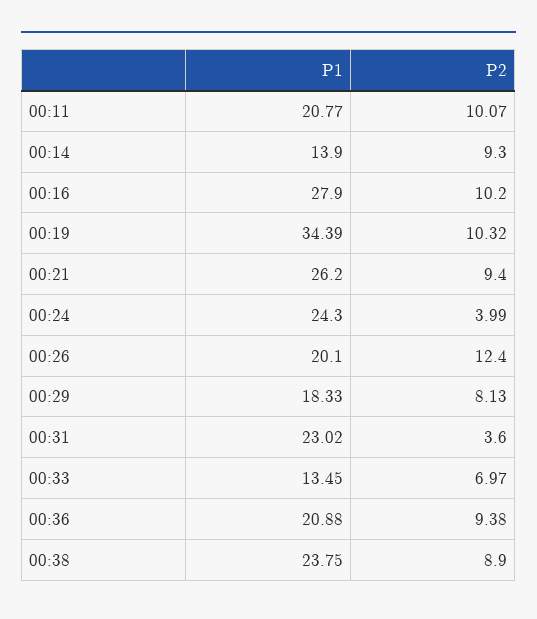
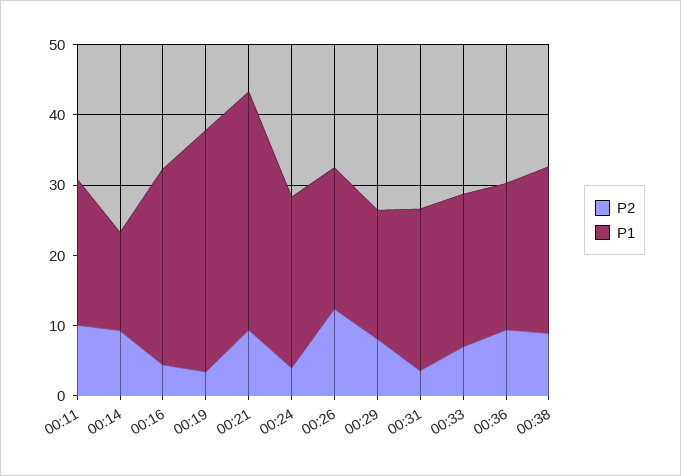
P2, 00:16: 10.2 -> 4
P2, 00:19: 10.32 -> 4
P1, 00:21: 26.2 -> 34
P1, 00:33: 13.45 -> 22

